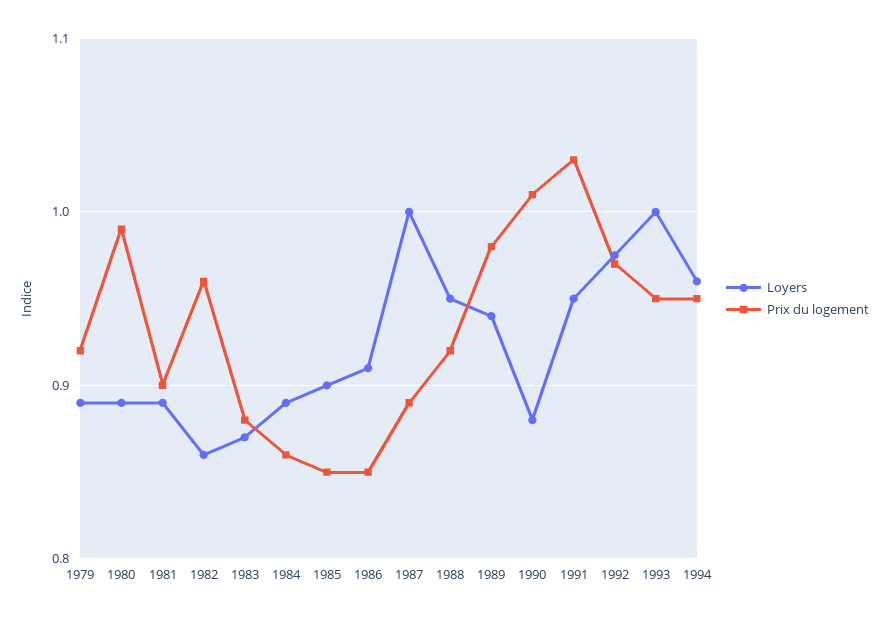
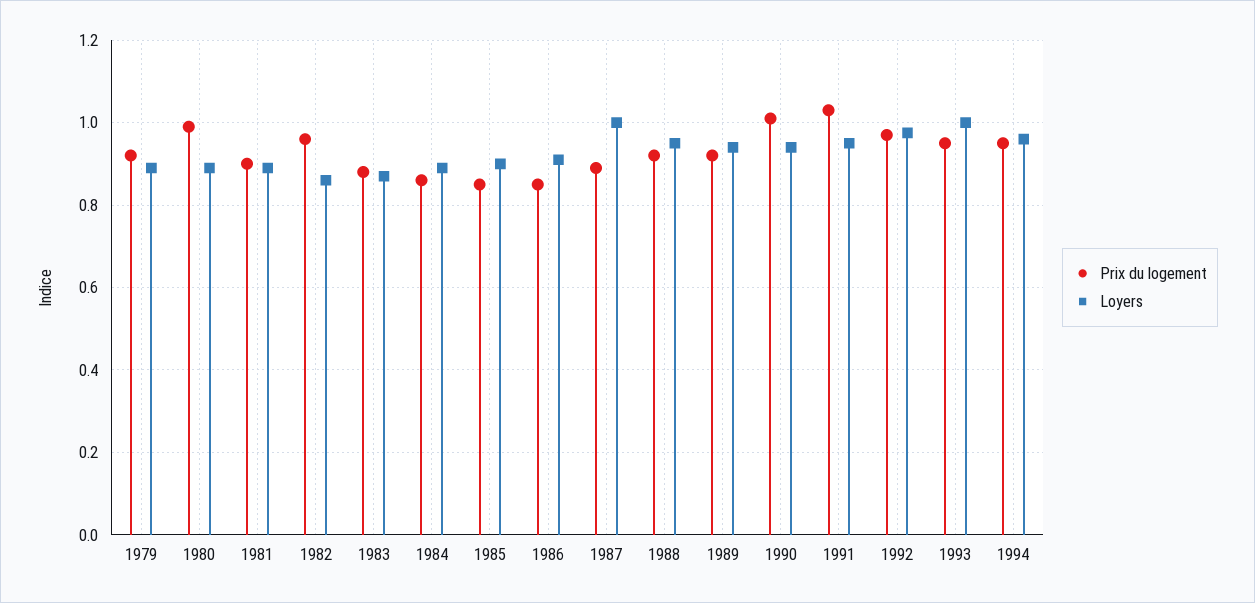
Prix du logement, 1989: 0.98 -> 0.92
Loyers, 1990: 0.88 -> 0.94

